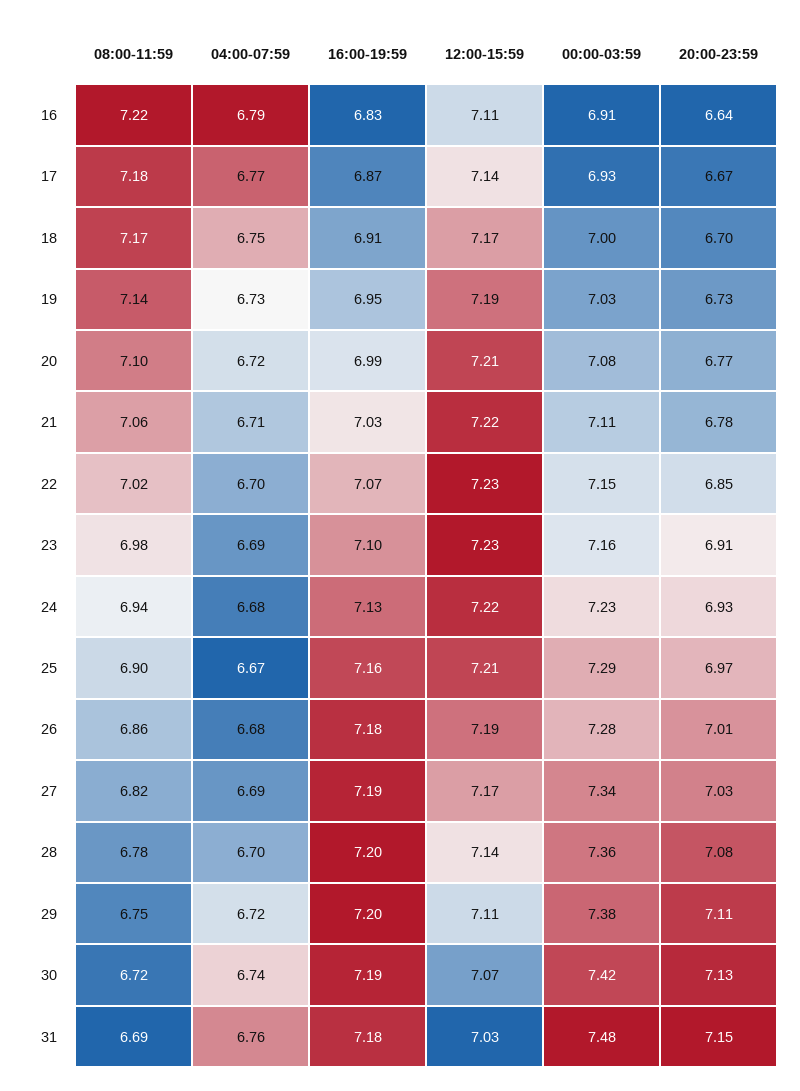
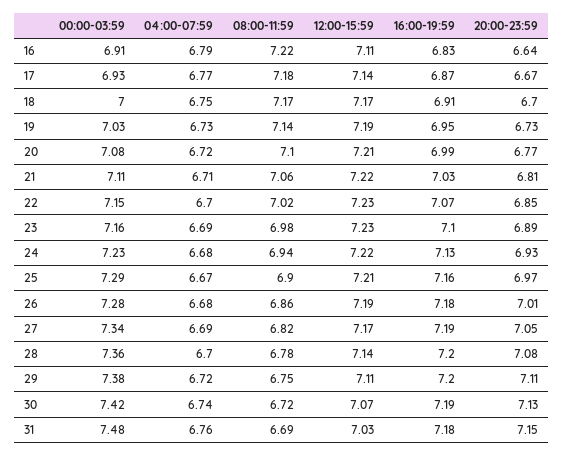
20:00-23:59, 21: 6.78 -> 6.81
20:00-23:59, 23: 6.91 -> 6.89
20:00-23:59, 27: 7.03 -> 7.05

